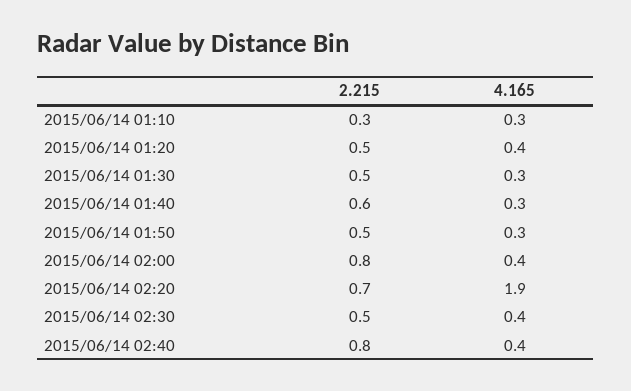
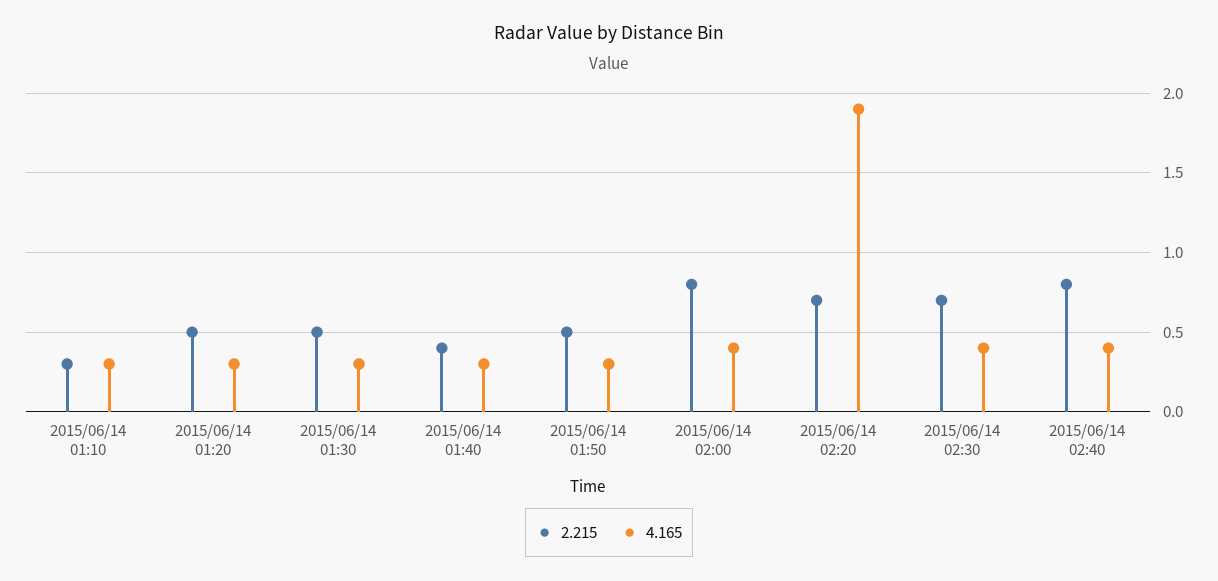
4.165, 2015/06/14 01:20: 0.4 -> 0.3
2.215, 2015/06/14 01:40: 0.6 -> 0.4
2.215, 2015/06/14 02:30: 0.5 -> 0.7

